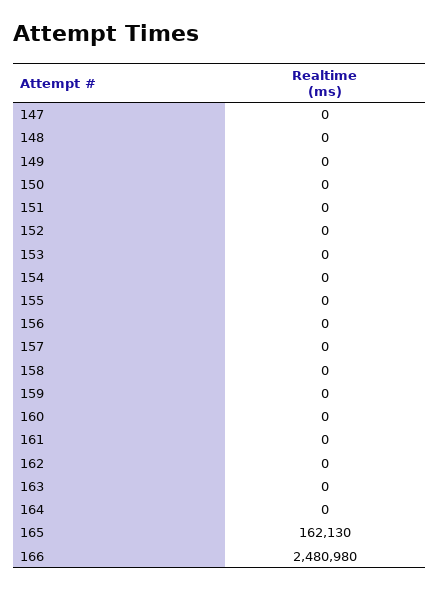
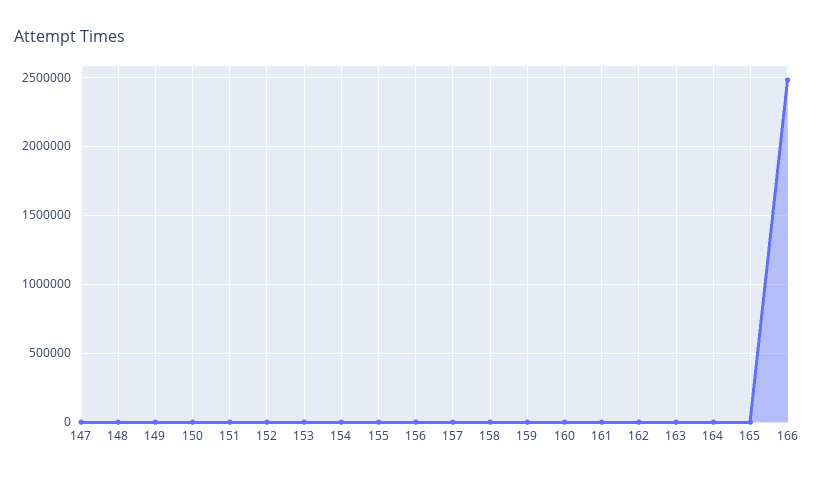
165: 162130 -> 0

